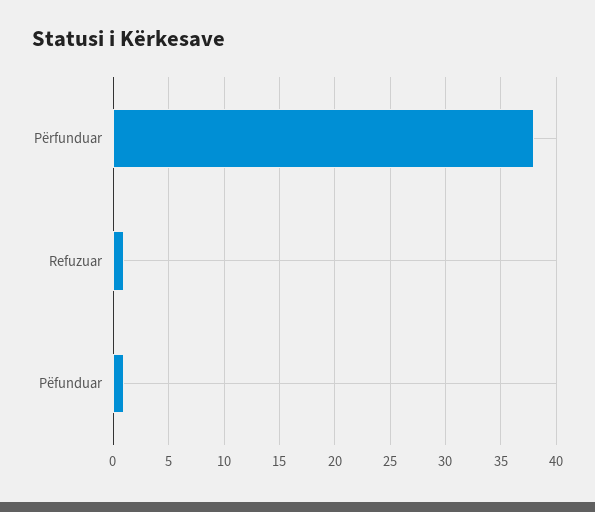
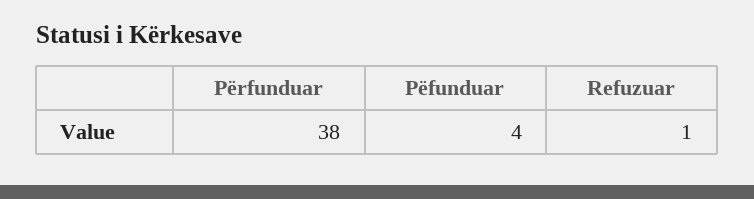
Pëfunduar: 1 -> 4

